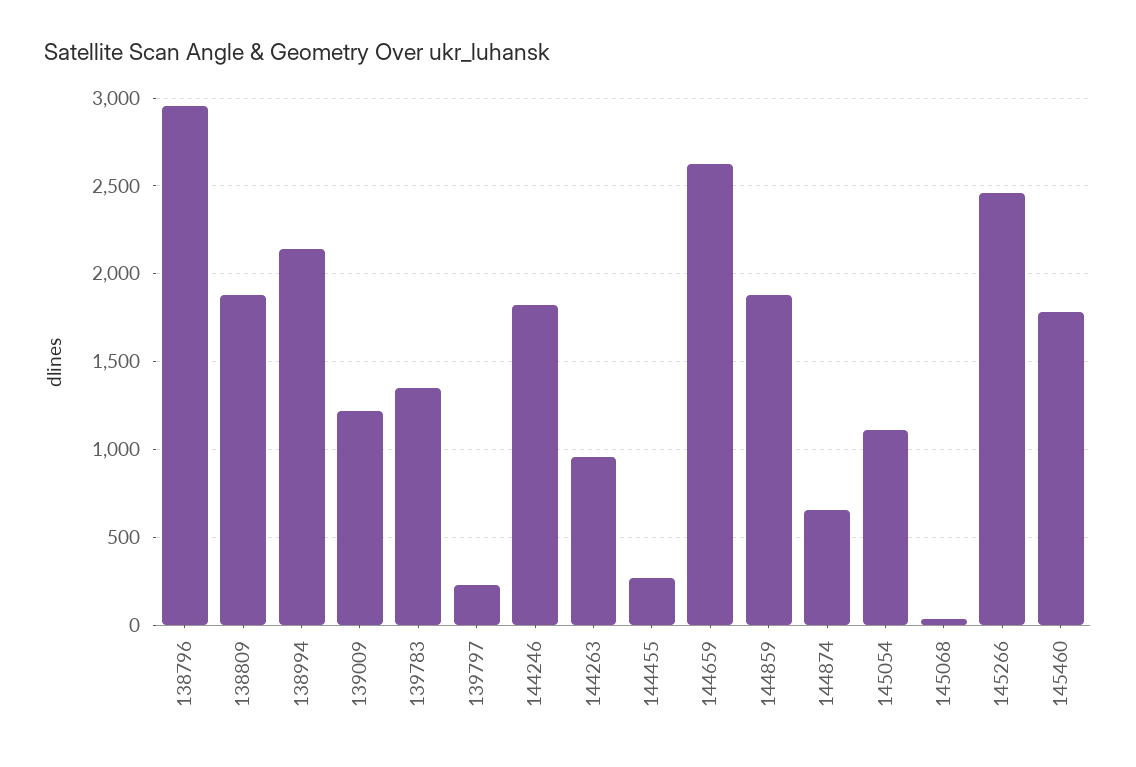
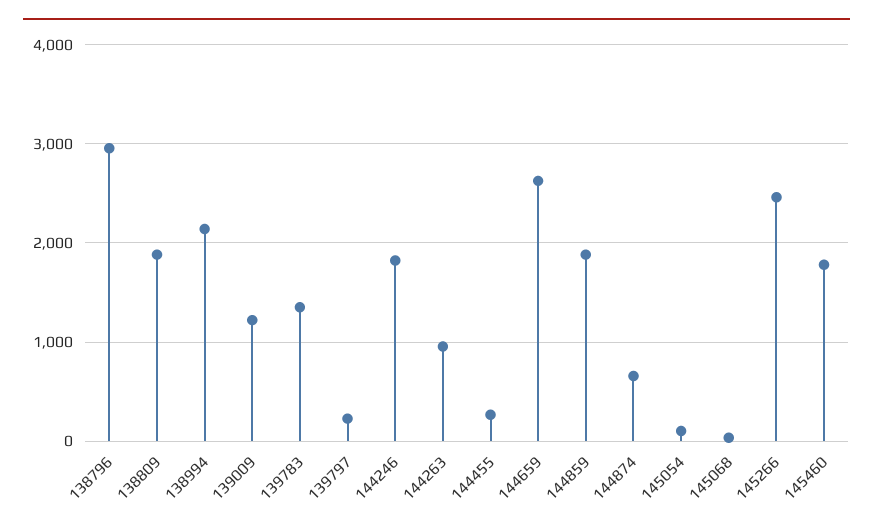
145054: 1100 -> 100

